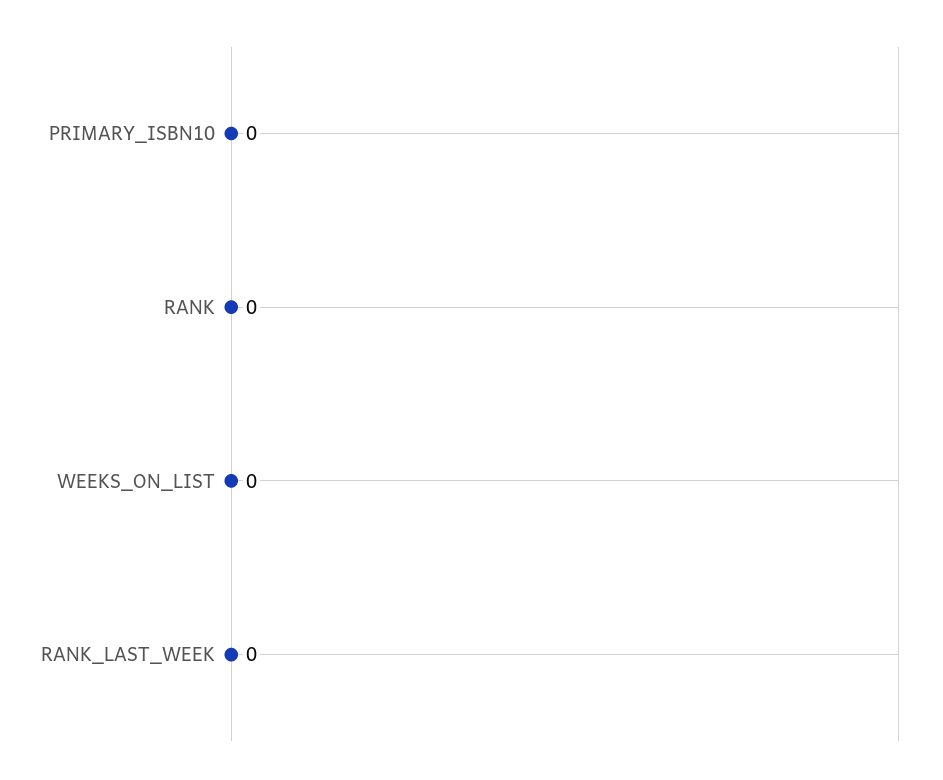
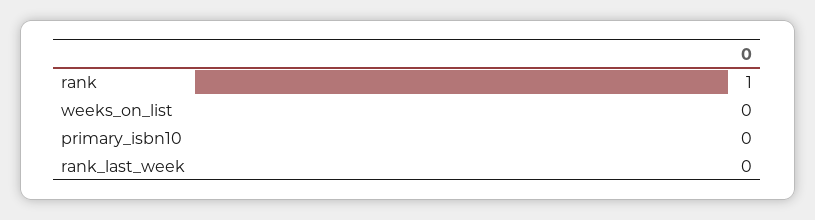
RANK: 0 -> 1

